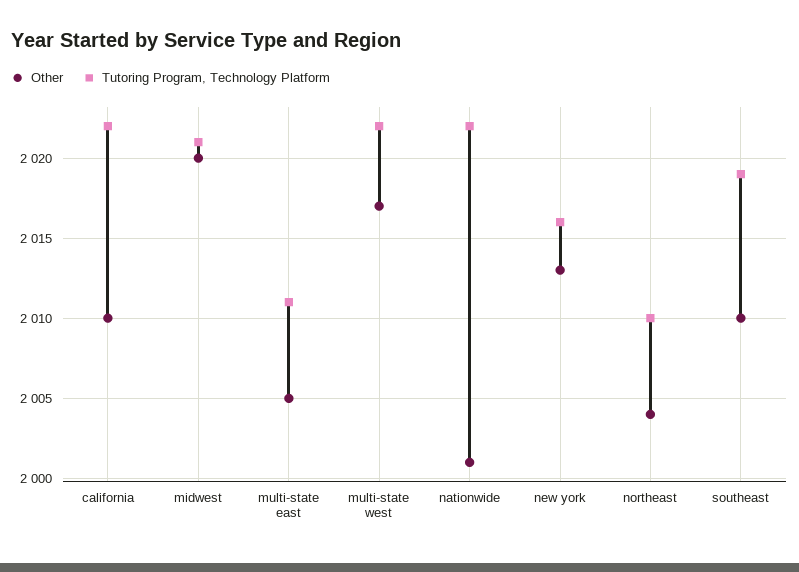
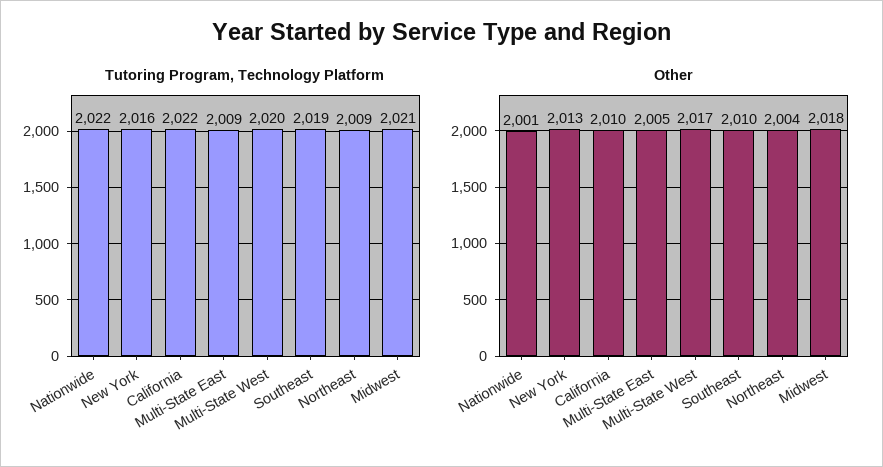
Other, midwest: 2020 -> 2018
Tutoring Program, Technology Platform, multi-state east: 2011 -> 2009
Tutoring Program, Technology Platform, multi-state west: 2022 -> 2020
Tutoring Program, Technology Platform, northeast: 2010 -> 2009

